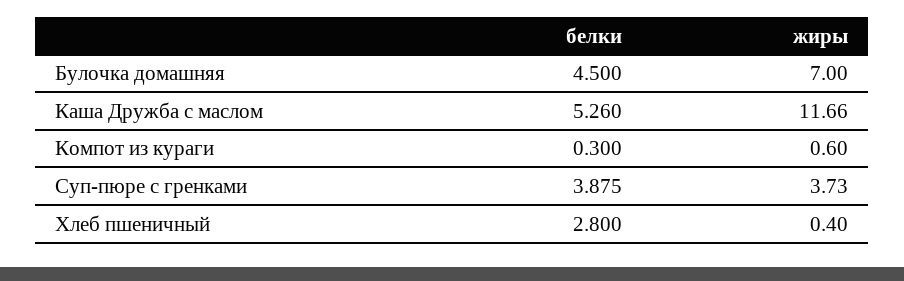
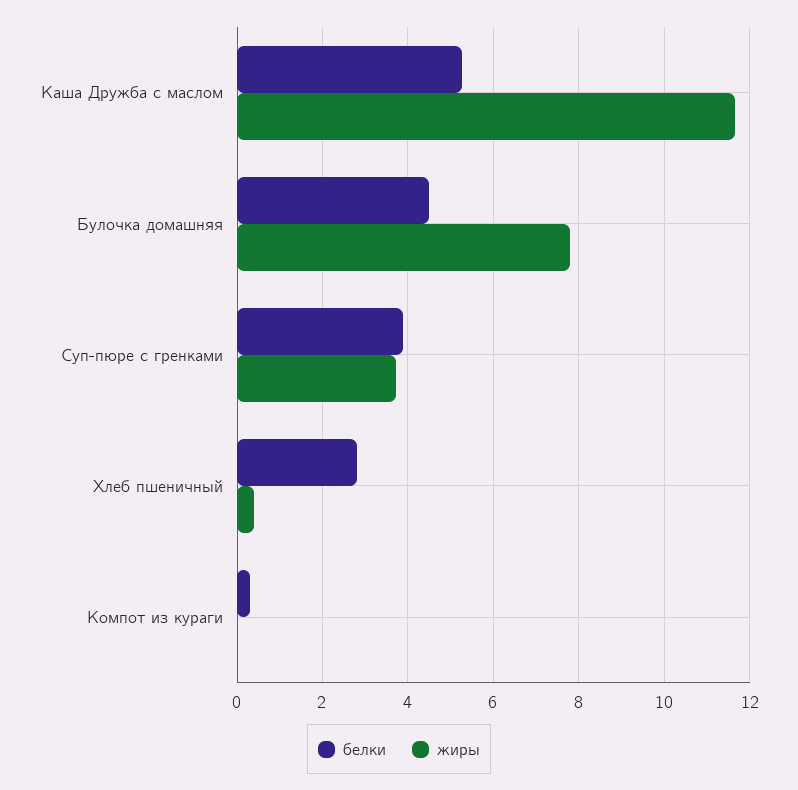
жиры, Булочка домашняя: 7 -> 7.8
жиры, Компот из кураги: 0.6 -> 0

